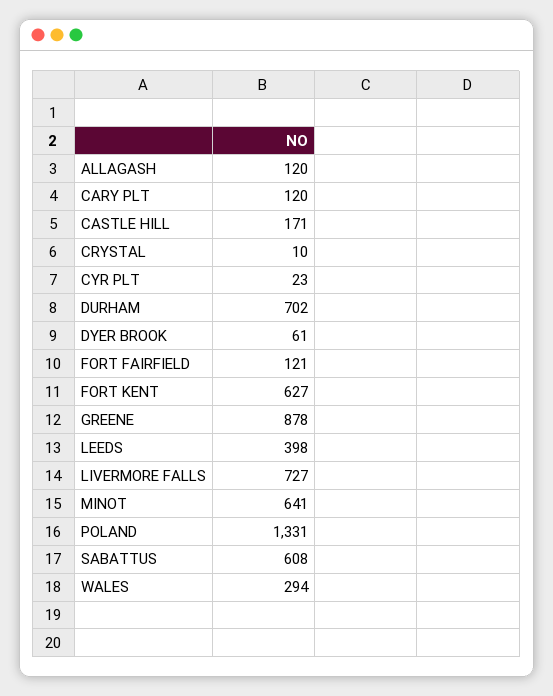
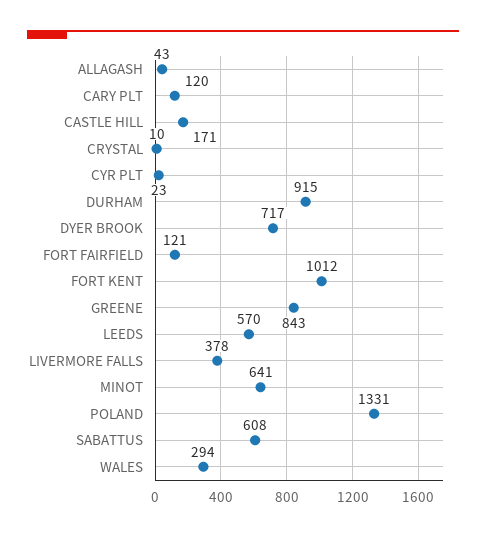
ALLAGASH: 120 -> 43
DURHAM: 702 -> 915
DYER BROOK: 61 -> 717
FORT KENT: 627 -> 1012
GREENE: 878 -> 843
LEEDS: 398 -> 570
LIVERMORE FALLS: 727 -> 378

